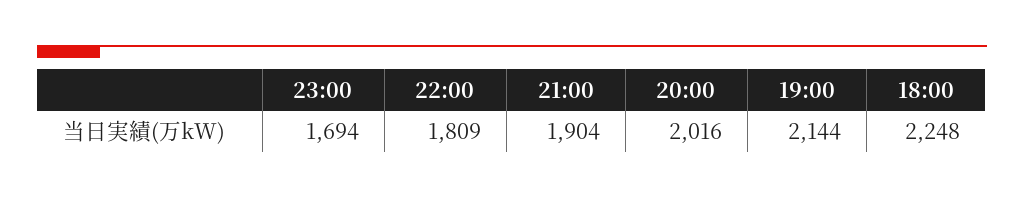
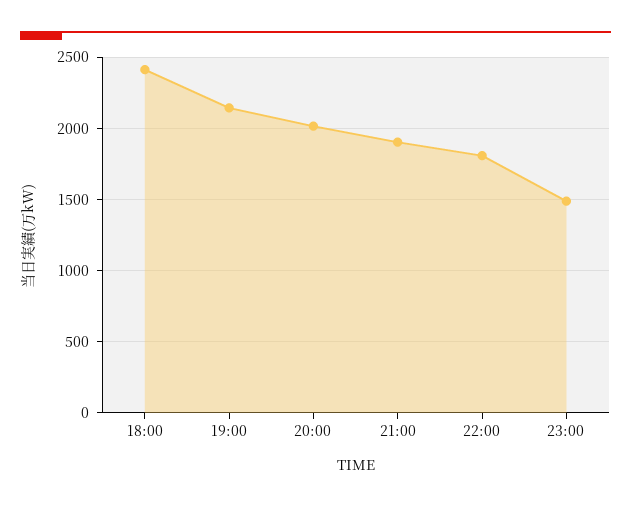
23:00: 1694 -> 1500
18:00: 2248 -> 2400

